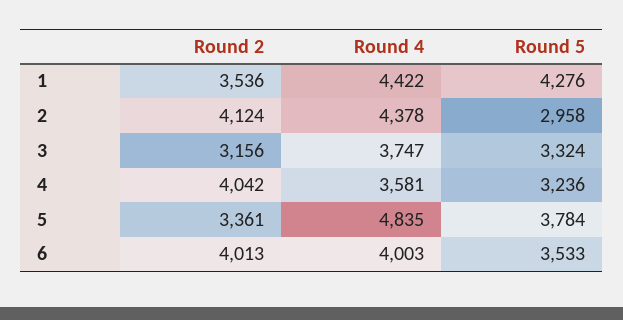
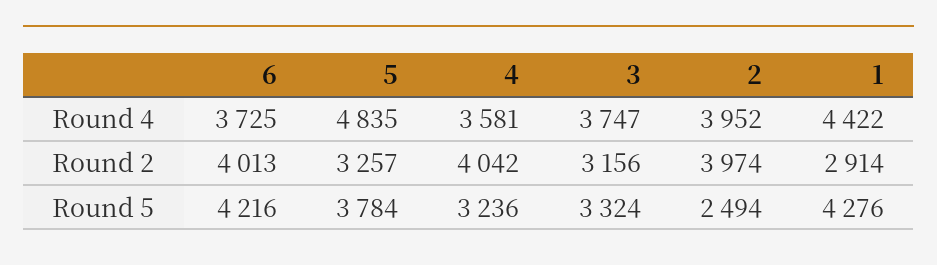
Round 2, 1: 3536 -> 2914
Round 2, 2: 4124 -> 3974
Round 4, 2: 4378 -> 3952
Round 5, 2: 2958 -> 2494
Round 2, 5: 3361 -> 3257
Round 4, 6: 4003 -> 3725
Round 5, 6: 3533 -> 4216

